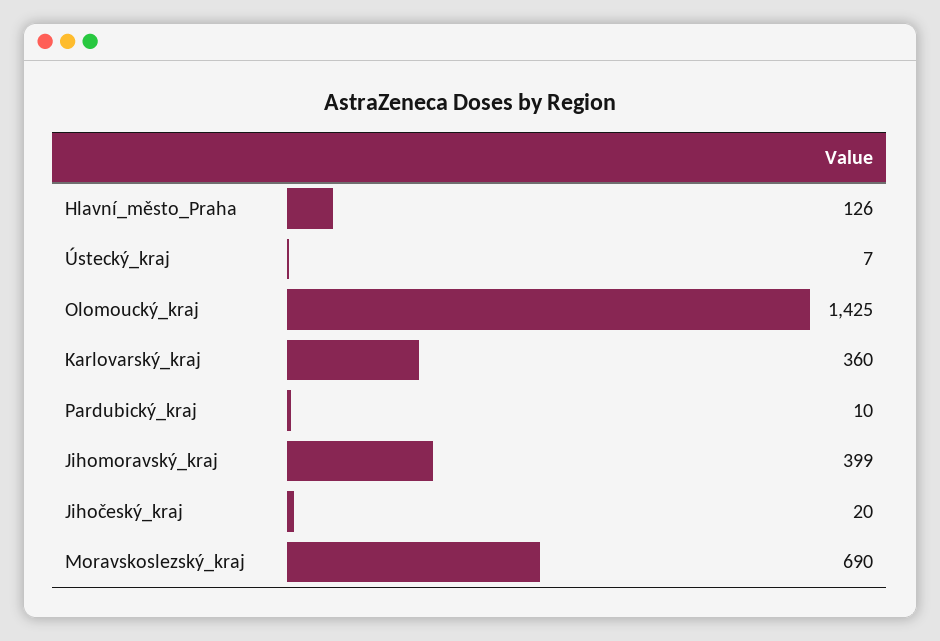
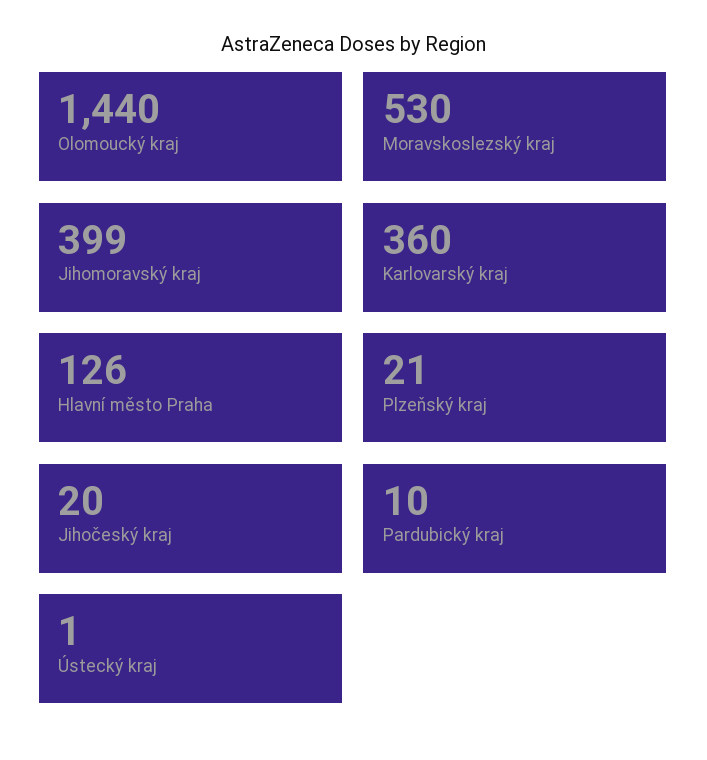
Ústecký_kraj: 7 -> 1
Olomoucký_kraj: 1425 -> 1440
Moravskoslezský_kraj: 690 -> 530
Plzeňský kraj: none -> 21

